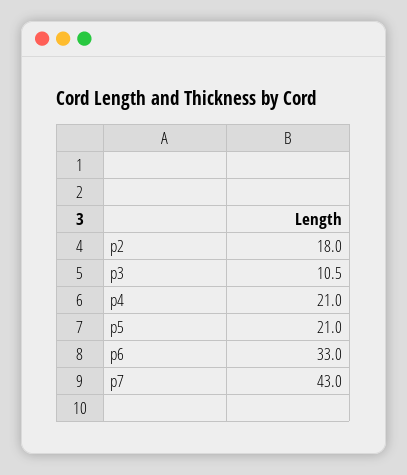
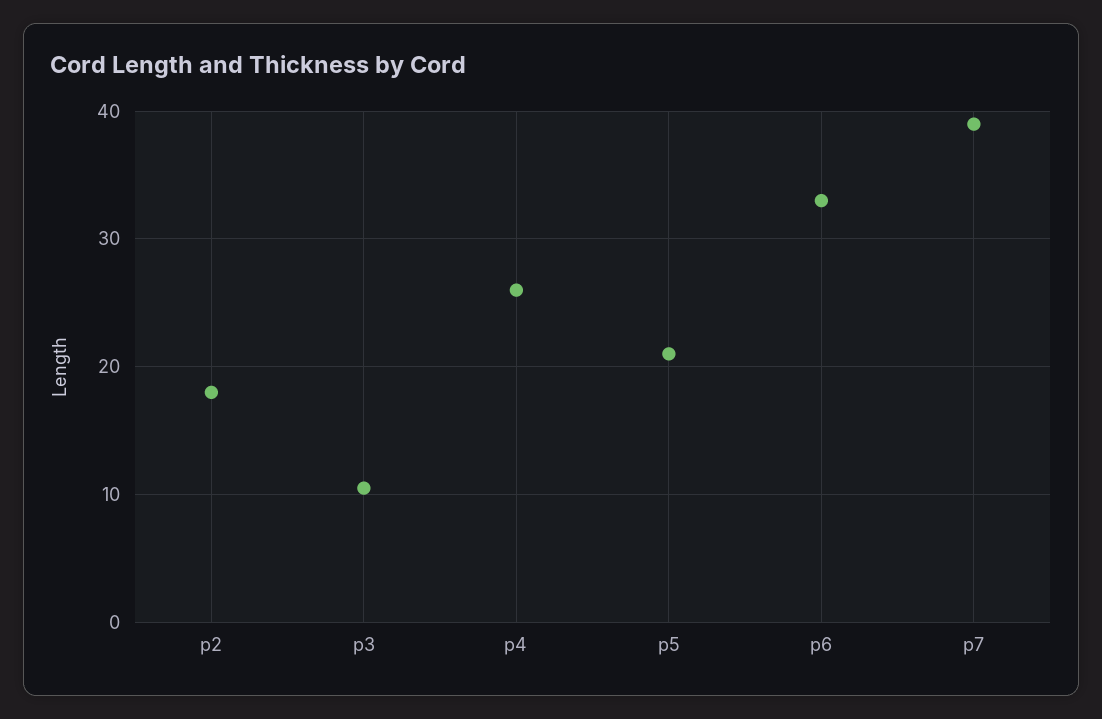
p4: 21 -> 26
p7: 43 -> 39

